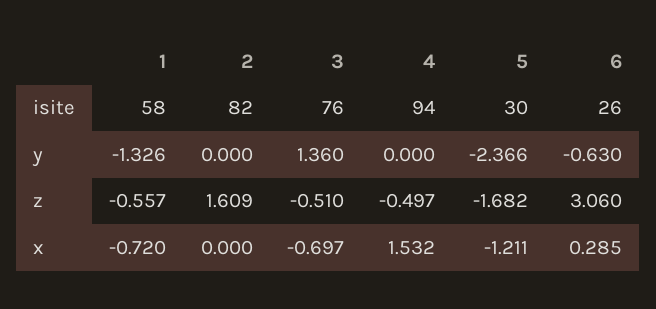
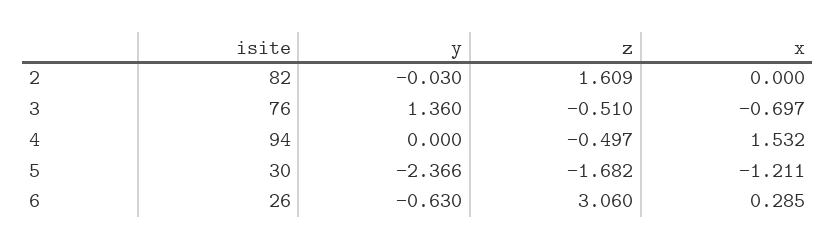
1, isite: 58 -> none
1, y: -1.326 -> none
2, y: 0 -> -0.03
1, z: -0.557 -> none
1, x: -0.72 -> none

